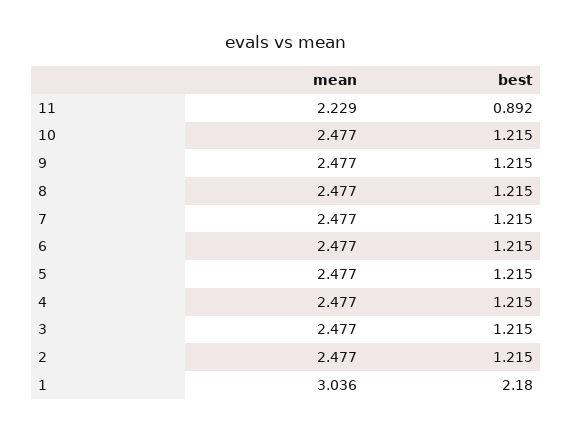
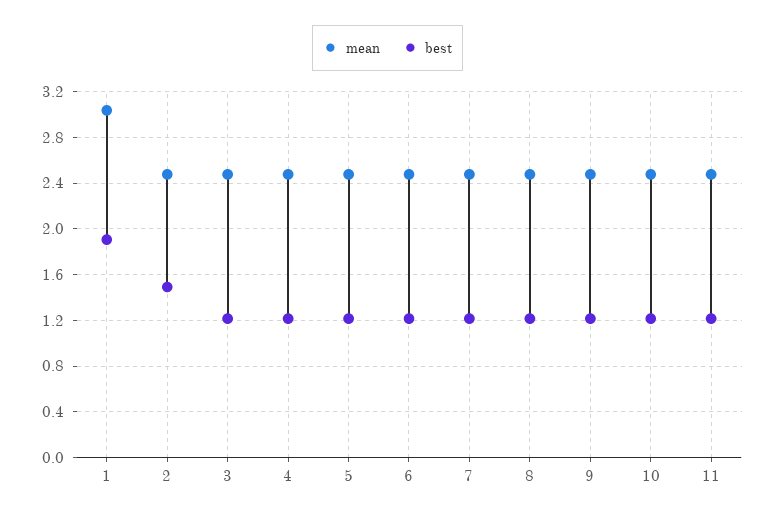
mean, 11: 2.229 -> 2.5
best, 11: 0.892 -> 1.2
best, 2: 1.215 -> 1.5
best, 1: 2.18 -> 1.9

